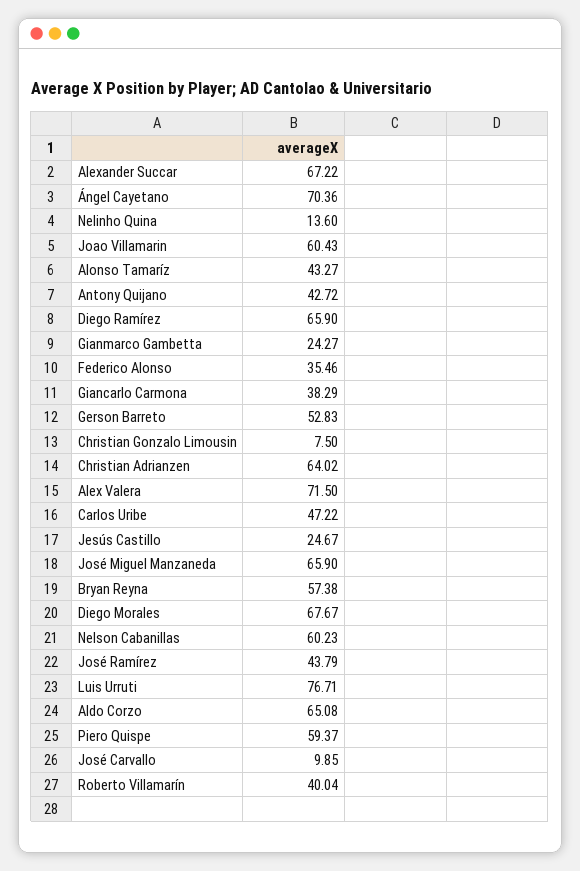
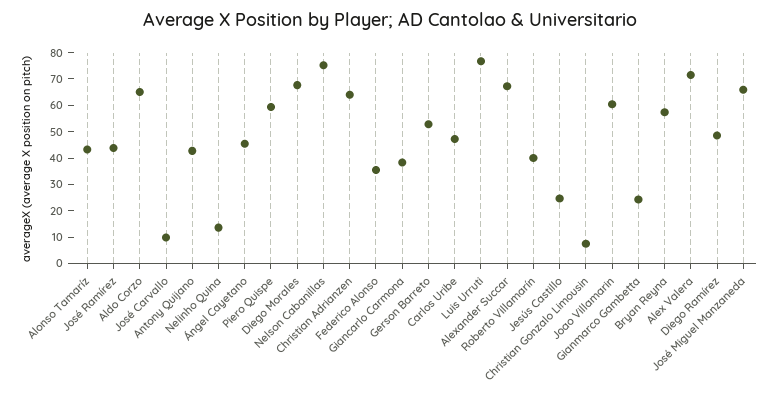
Ángel Cayetano: 70.36 -> 45
Diego Ramírez: 65.9 -> 50
Nelson Cabanillas: 60.23 -> 75

